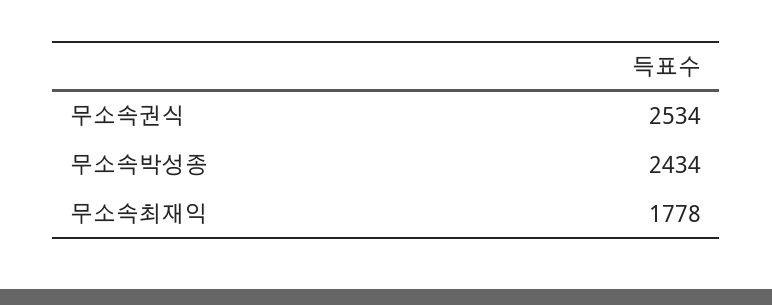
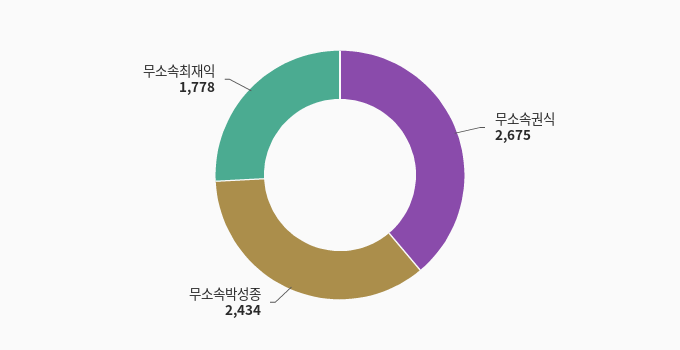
무소속권식: 2534 -> 2675

